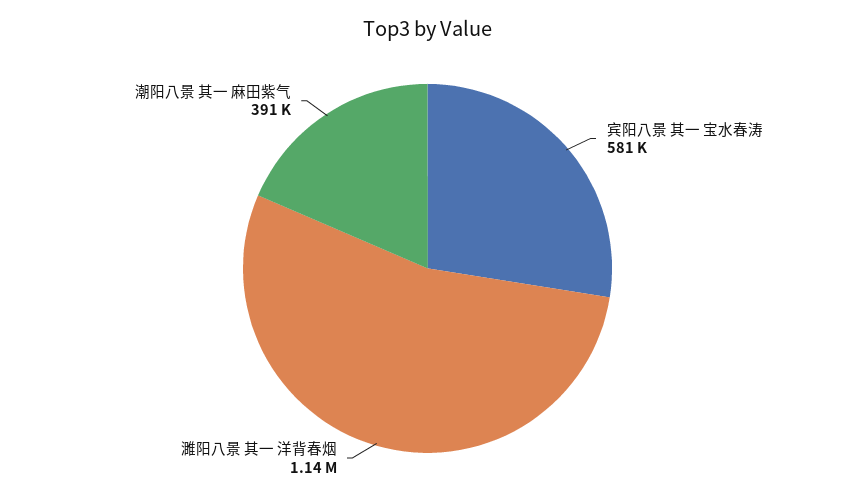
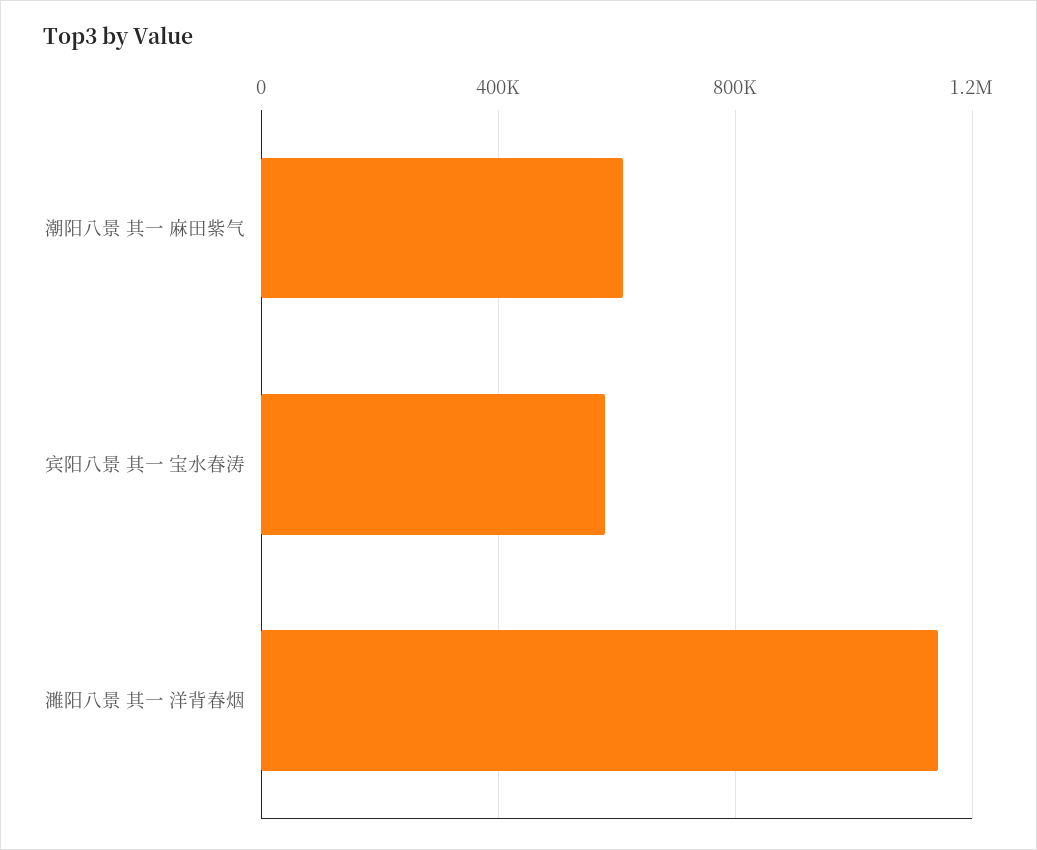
潮阳八景 其一 麻田紫气: 391000 -> 600000

